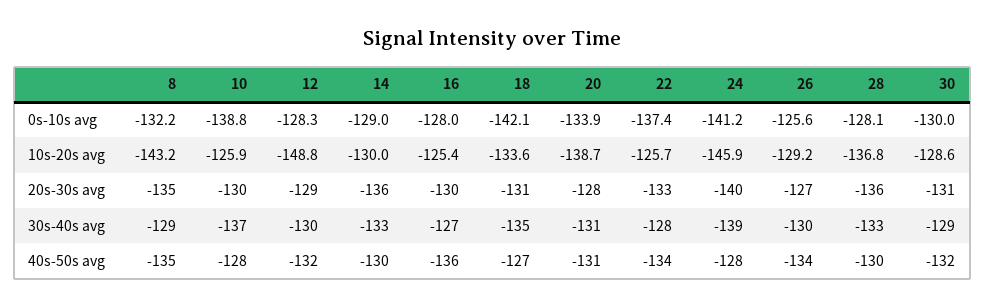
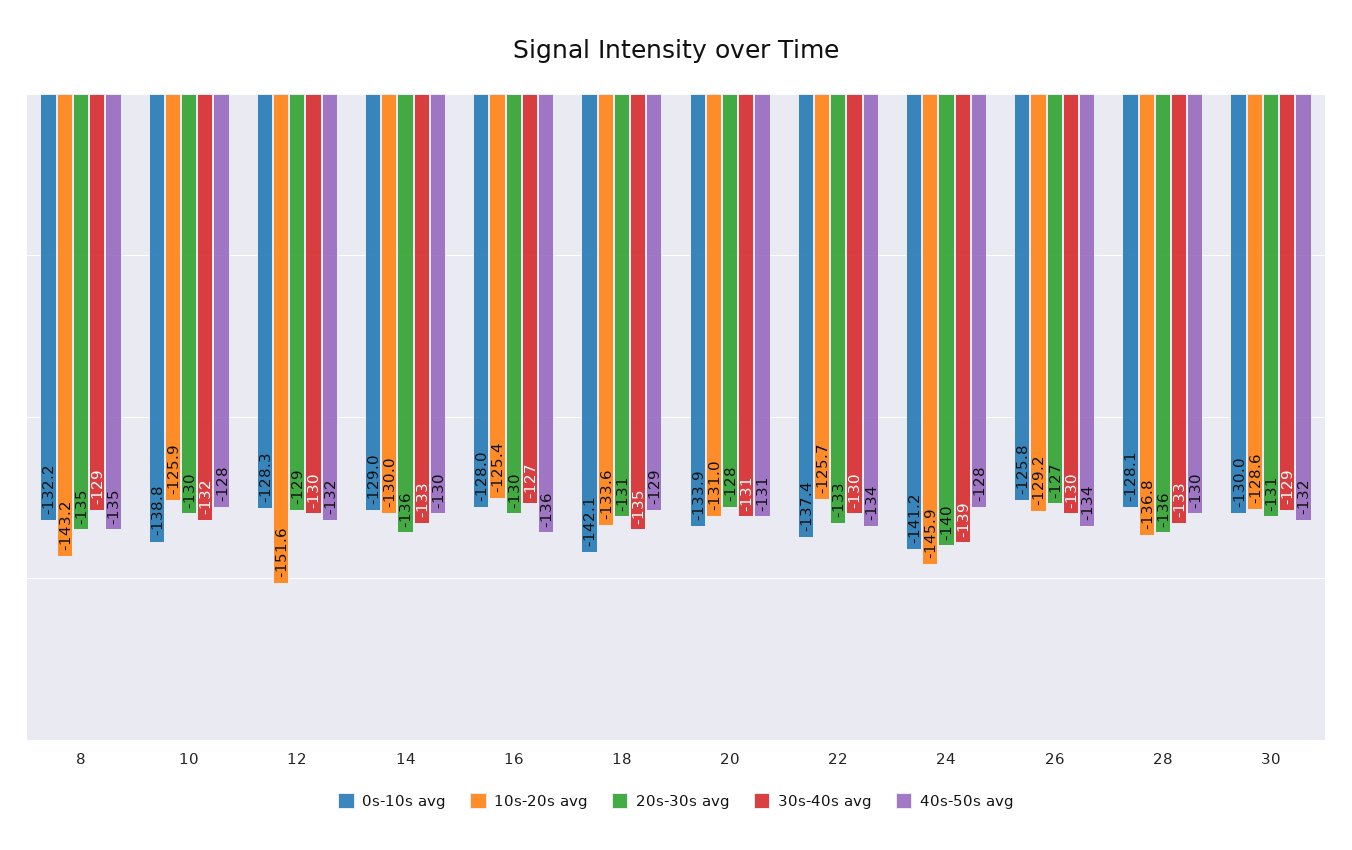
0s-10s avg, 26: -125.6 -> -125.8
10s-20s avg, 12: -148.8 -> -151.6
10s-20s avg, 20: -138.7 -> -131
30s-40s avg, 10: -137 -> -132
30s-40s avg, 22: -128 -> -130
40s-50s avg, 18: -127 -> -129

